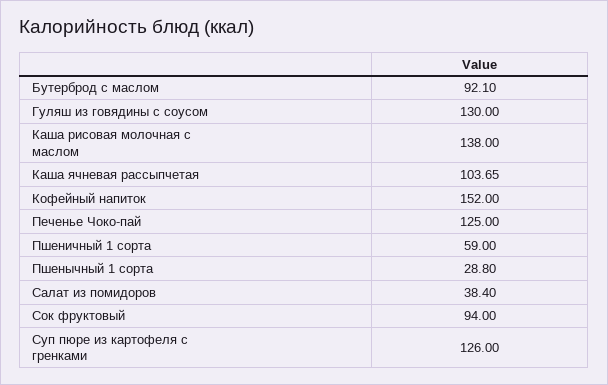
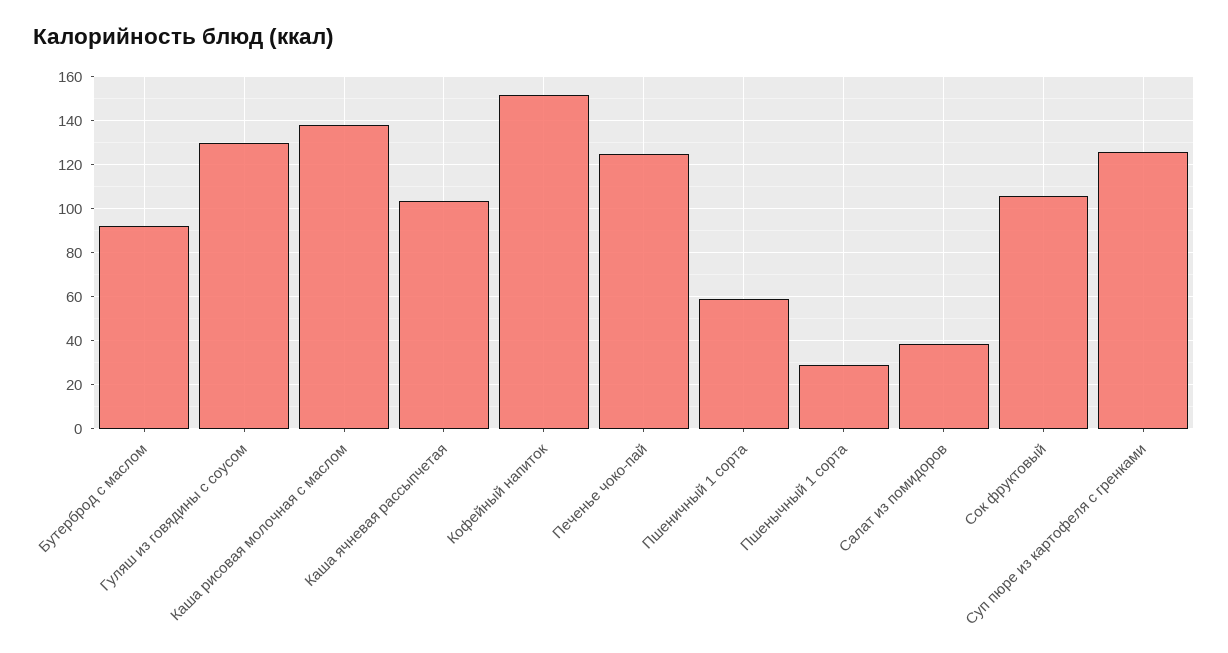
Сок фруктовый: 94 -> 105

